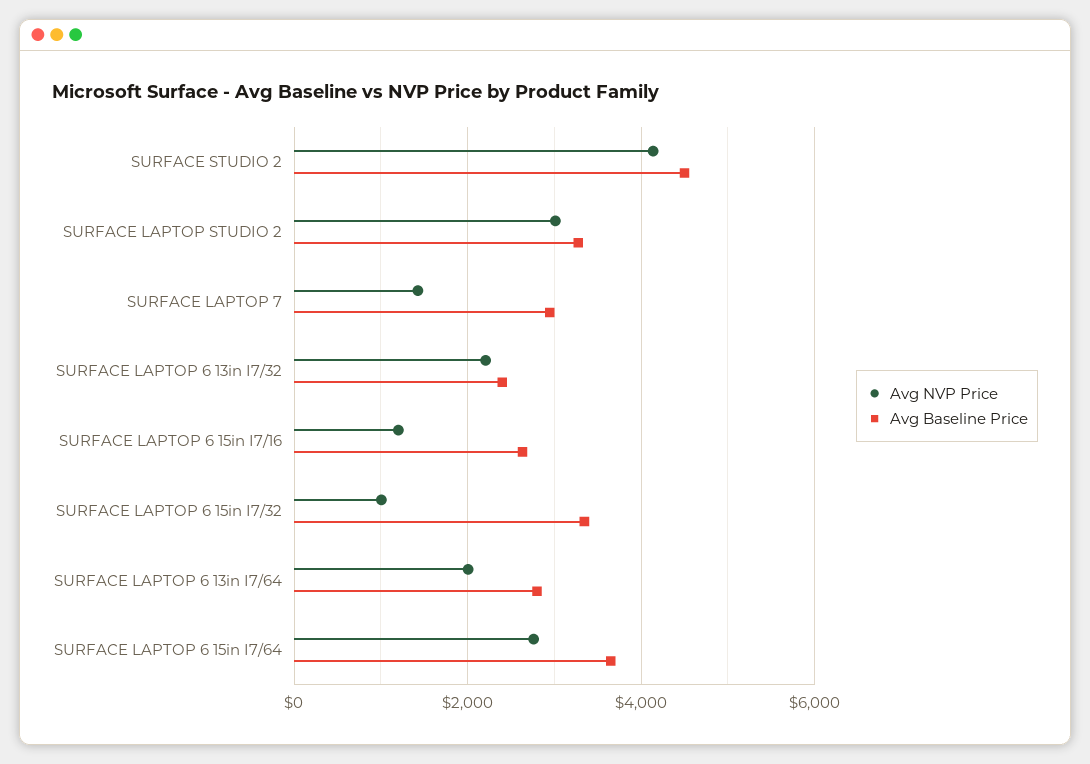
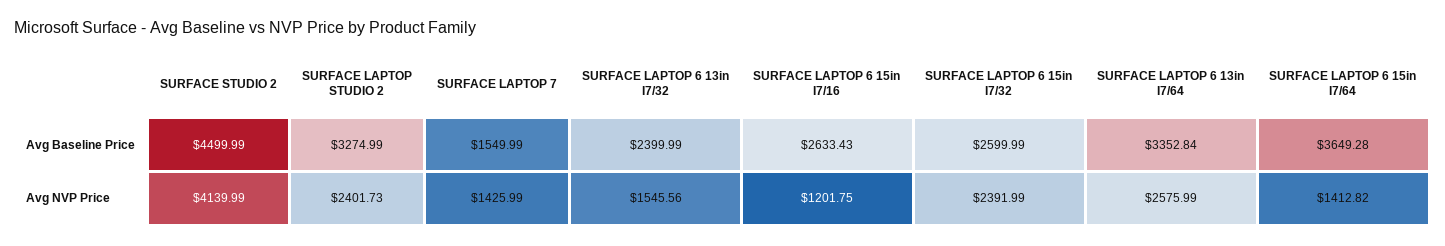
Avg NVP Price, SURFACE LAPTOP STUDIO 2: 3000 -> 2401.73
Avg Baseline Price, SURFACE LAPTOP 7: 3000 -> 1549.99
Avg NVP Price, SURFACE LAPTOP 6 13in I7/32: 2200 -> 1545.56
Avg NVP Price, SURFACE LAPTOP 6 15in I7/32: 1000 -> 2391.99
Avg Baseline Price, SURFACE LAPTOP 6 15in I7/32: 3400 -> 2599.99
Avg NVP Price, SURFACE LAPTOP 6 13in I7/64: 2000 -> 2575.99
Avg Baseline Price, SURFACE LAPTOP 6 13in I7/64: 2800 -> 3352.84
Avg NVP Price, SURFACE LAPTOP 6 15in I7/64: 2800 -> 1412.82

